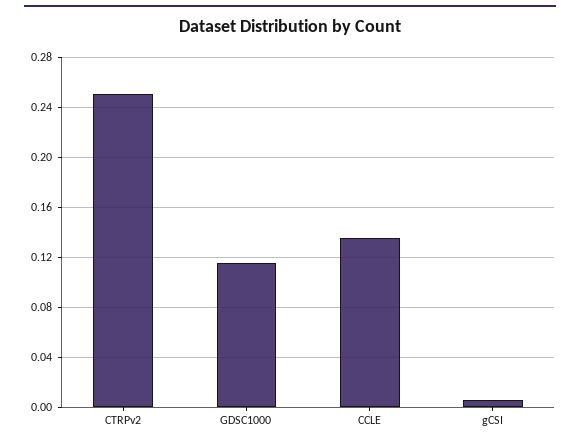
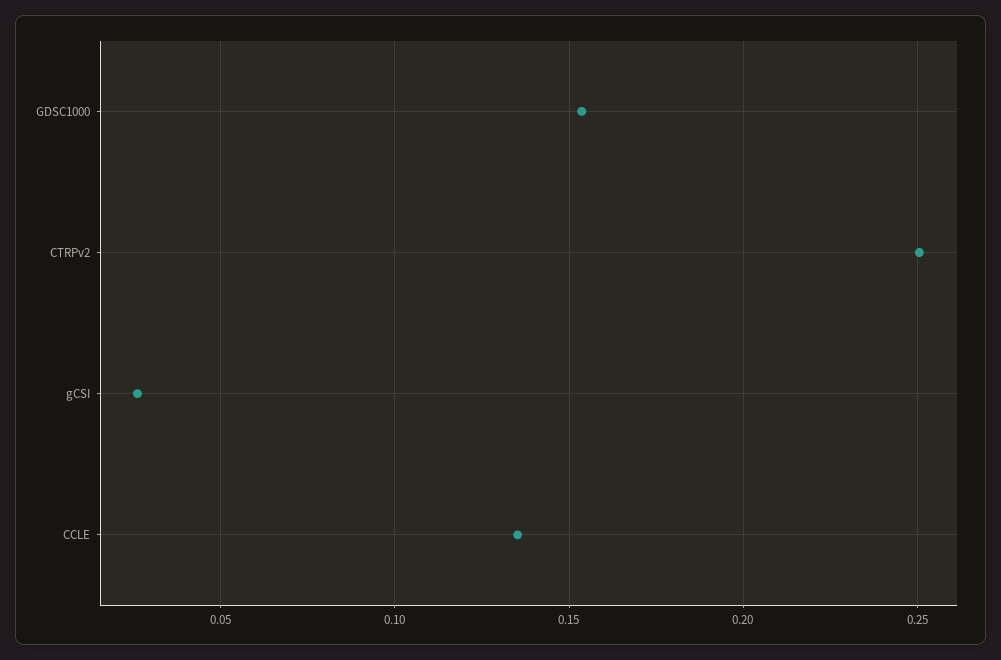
GDSC1000: 0.115 -> 0.155
gCSI: 0.005 -> 0.025

